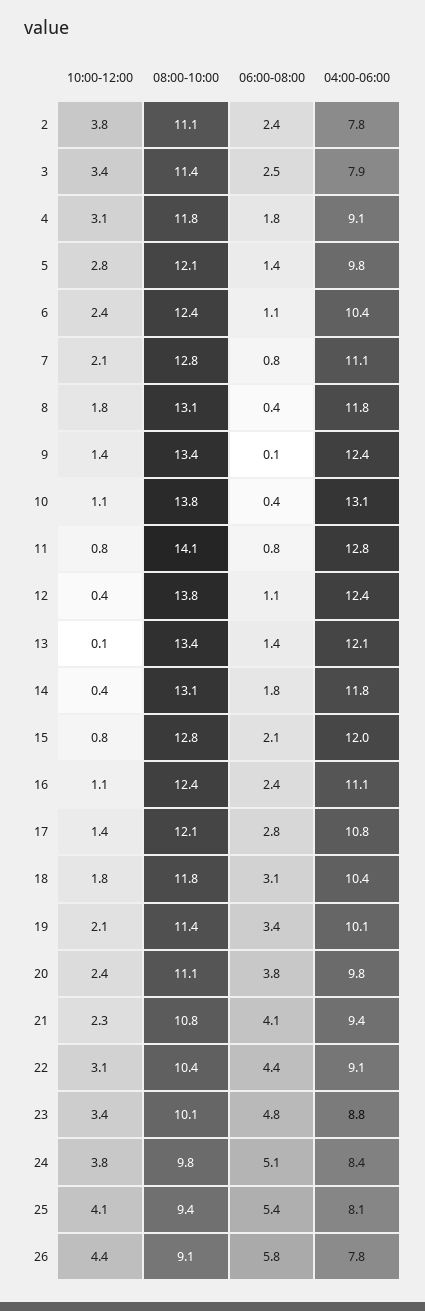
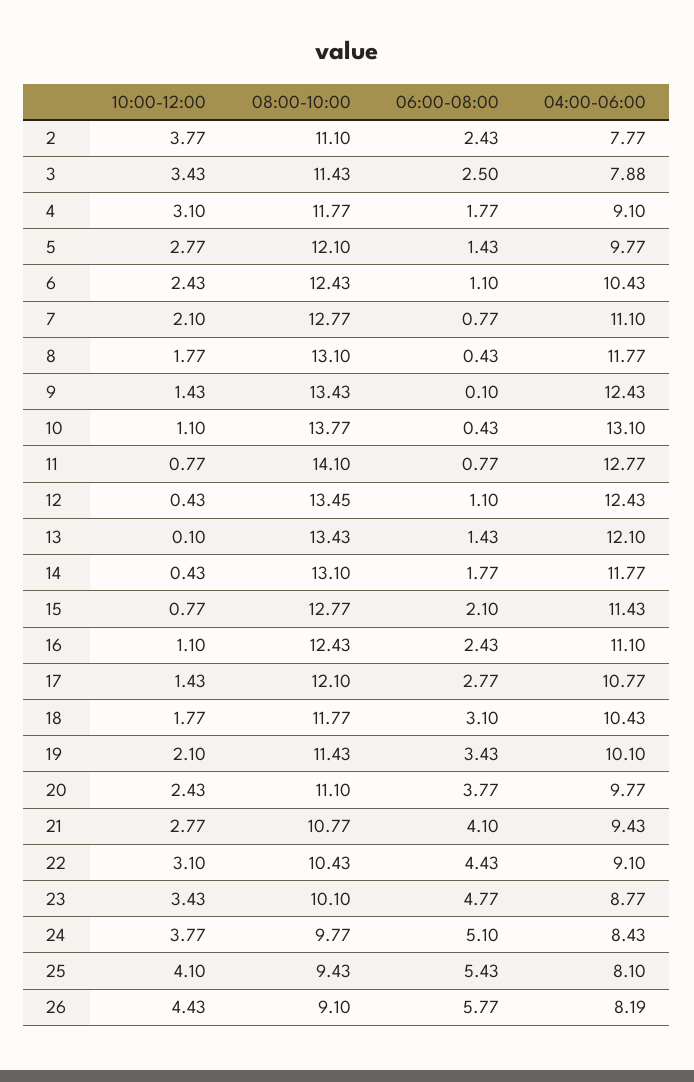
08:00-10:00, 12: 13.8 -> 13.45
04:00-06:00, 15: 12 -> 11.43
10:00-12:00, 21: 2.3 -> 2.77
04:00-06:00, 26: 7.8 -> 8.19

